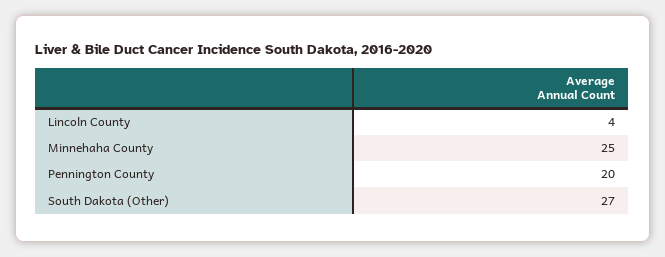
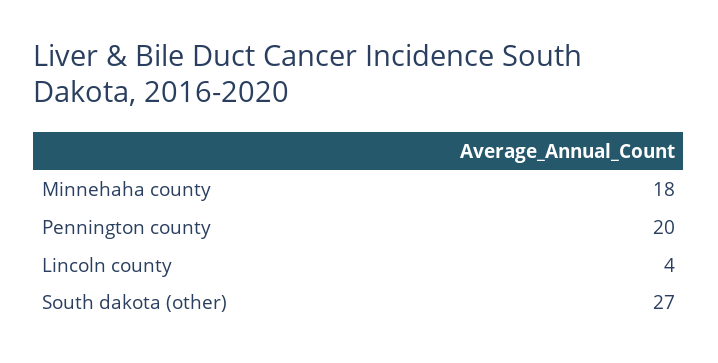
Minnehaha County: 25 -> 18

